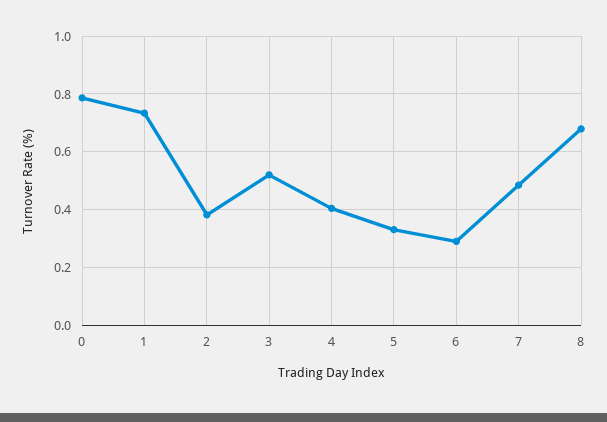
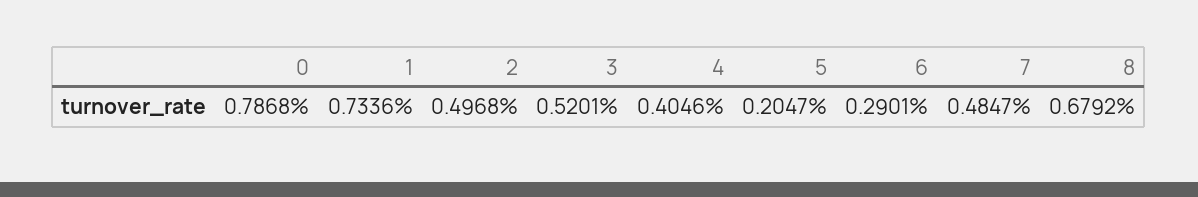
2: 0.375 -> 0.4968
5: 0.325 -> 0.2047

